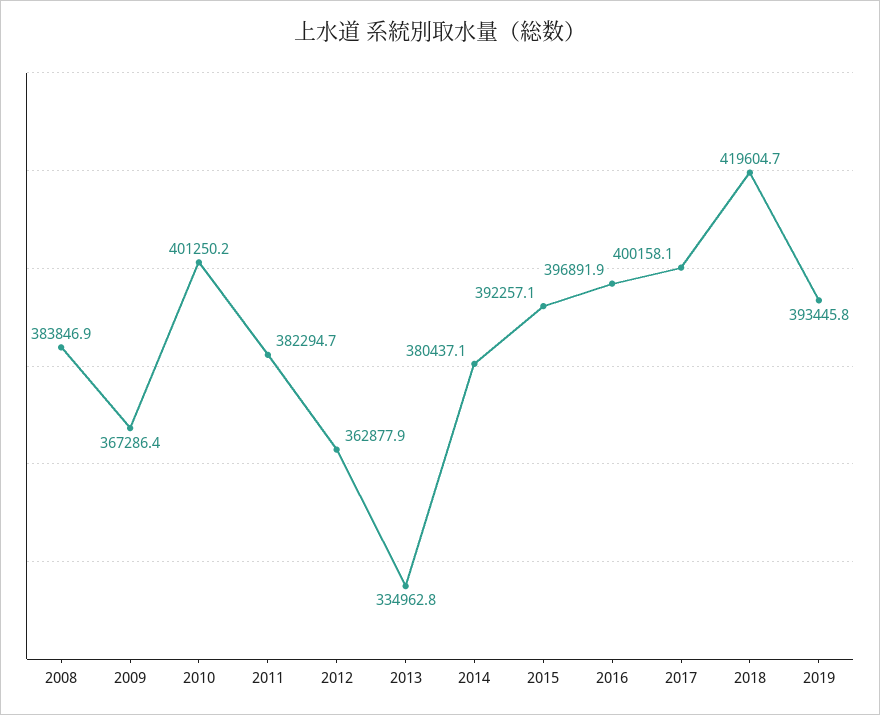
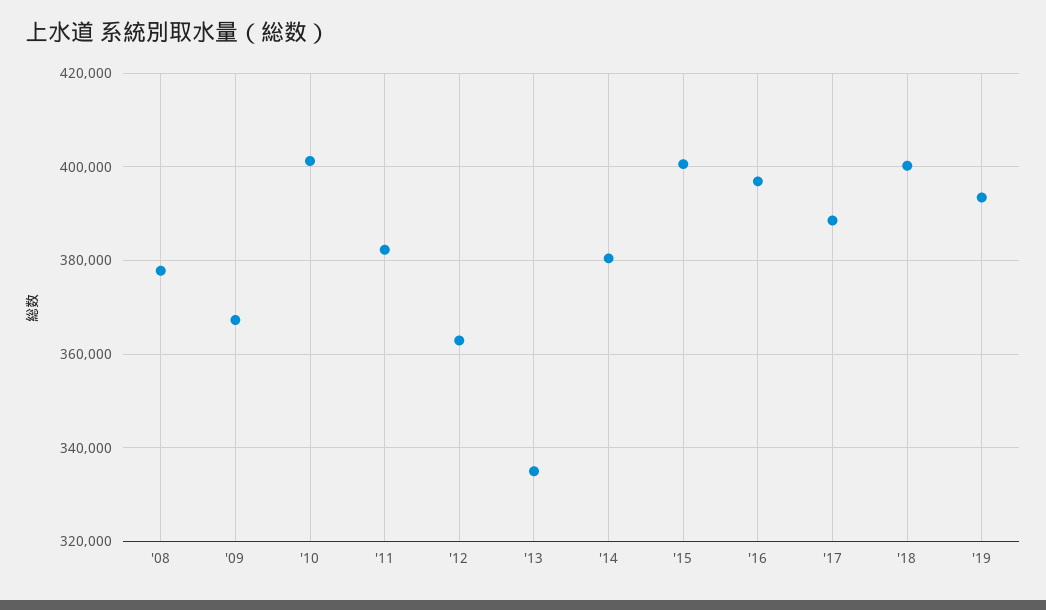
2008: 383846.9 -> 378000
2015: 392257.1 -> 400000
2017: 400158.1 -> 388000
2018: 419604.7 -> 400000

